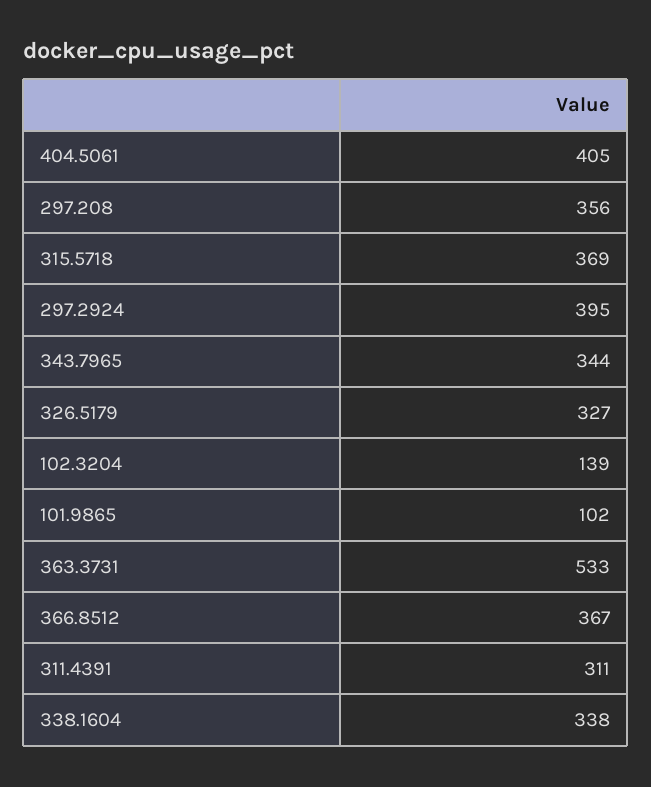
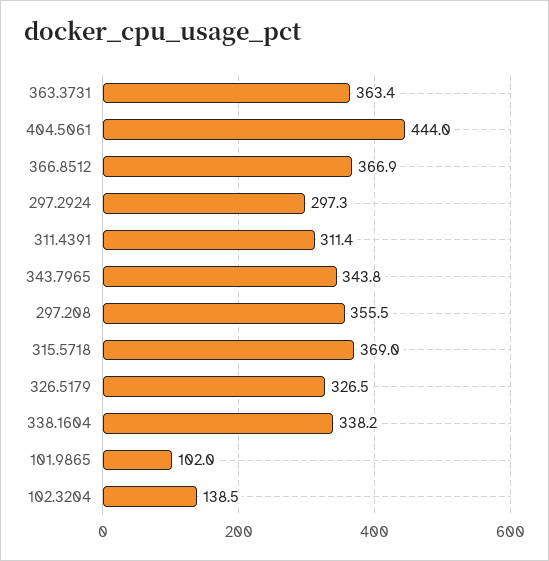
404.5061: 405 -> 444
297.2924: 395 -> 297.3
363.3731: 533 -> 363.4

